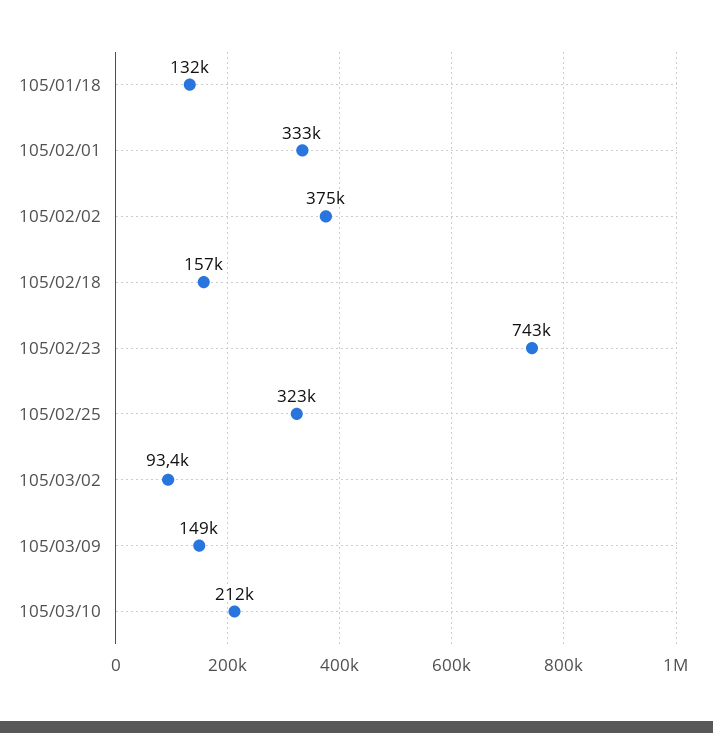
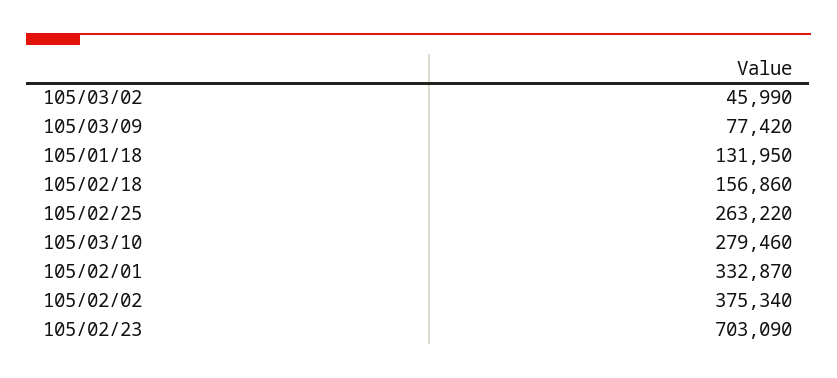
105/02/23: 743000 -> 703090
105/02/25: 323000 -> 263220
105/03/02: 93400 -> 45990
105/03/09: 149000 -> 77420
105/03/10: 212000 -> 279460

